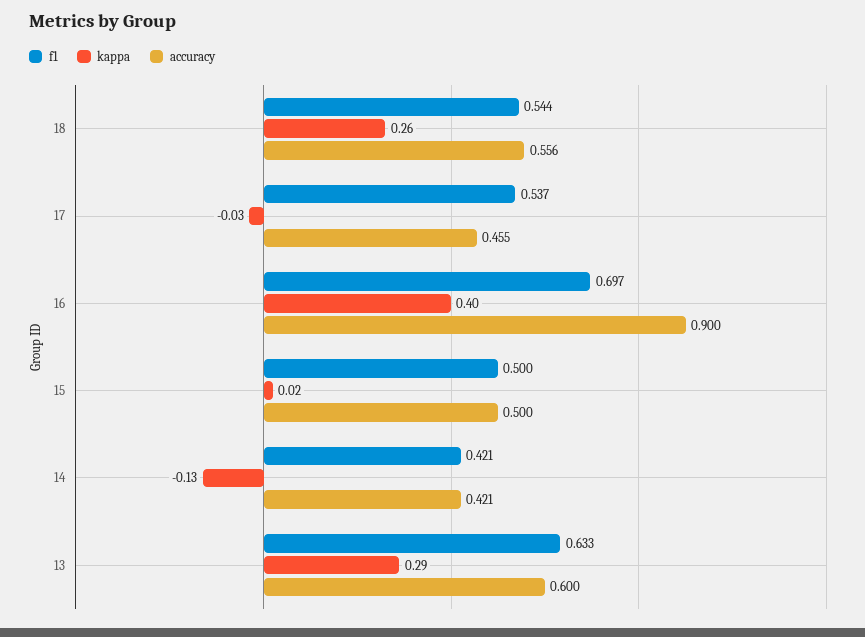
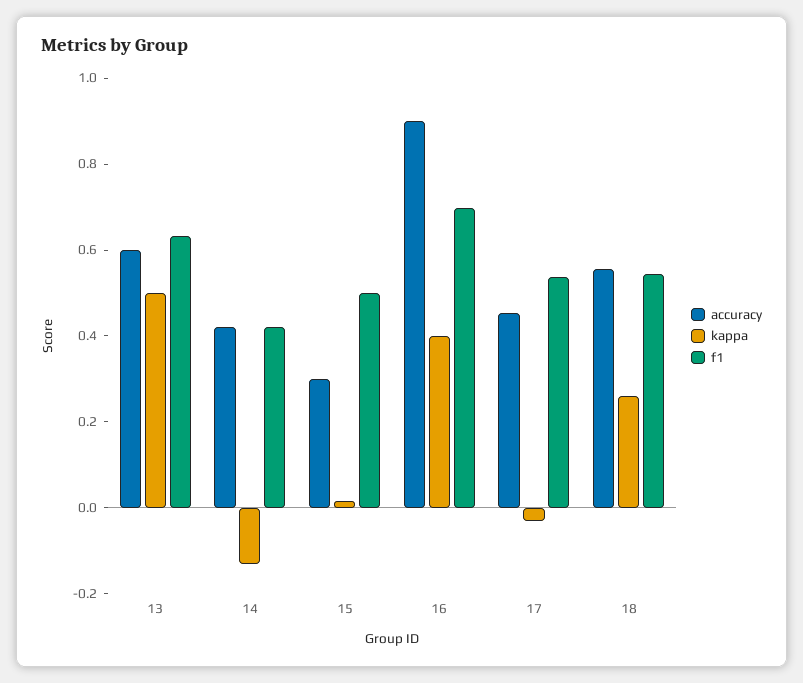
accuracy, 15: 0.5 -> 0.3
kappa, 13: 0.29 -> 0.5

